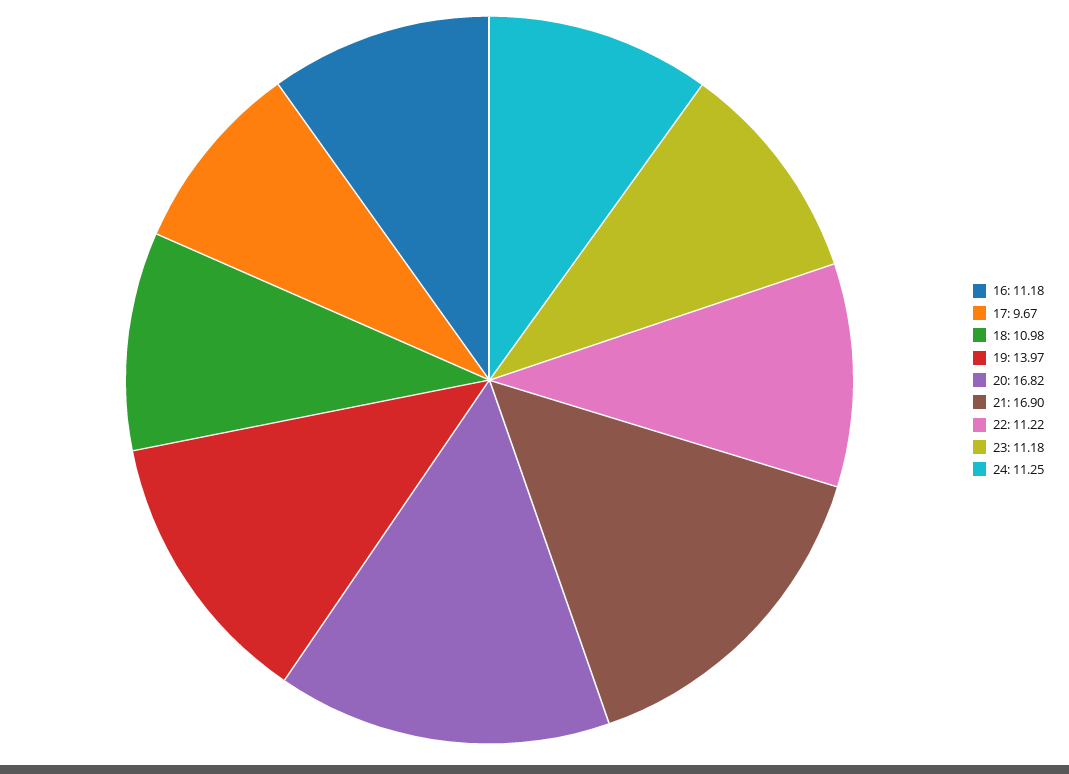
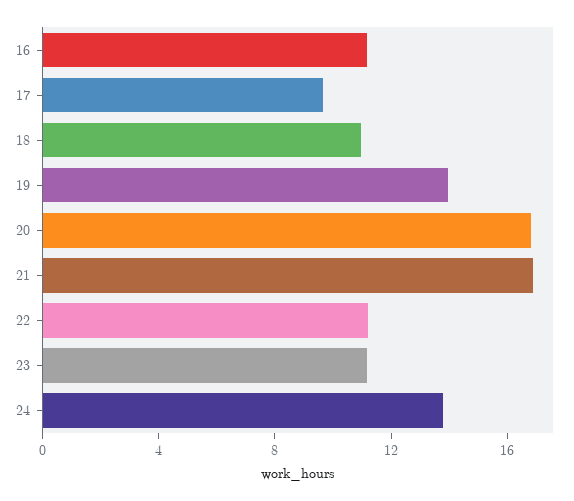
24: 11.25 -> 14

